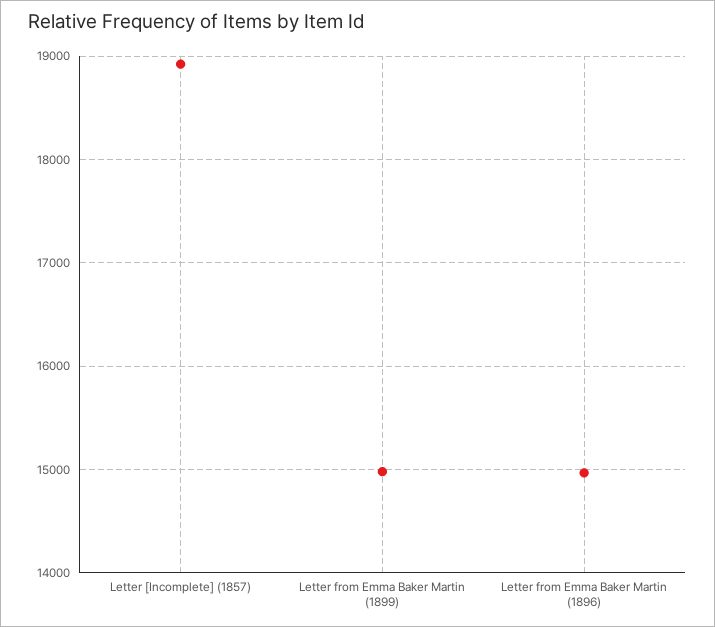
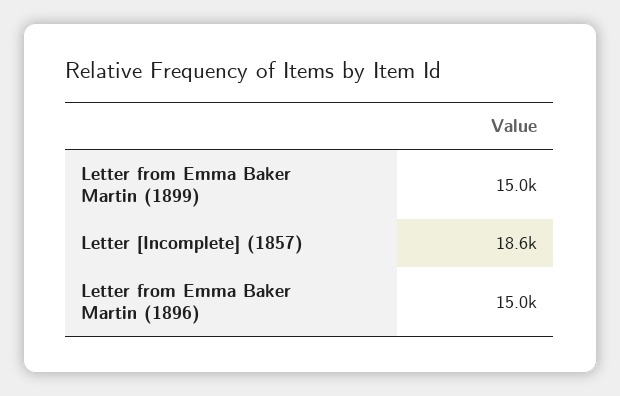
Letter [Incomplete] (1857): 18900 -> 18600

